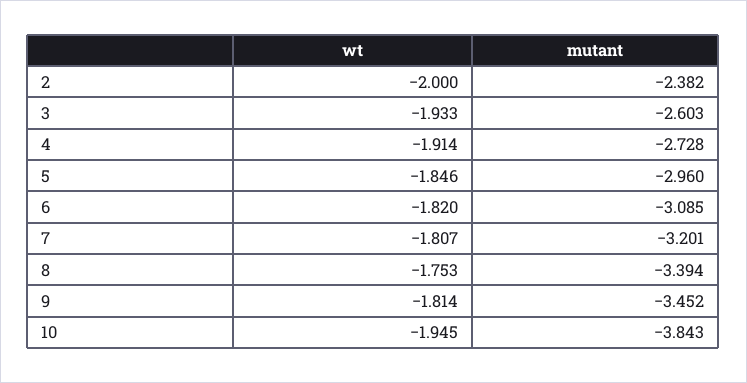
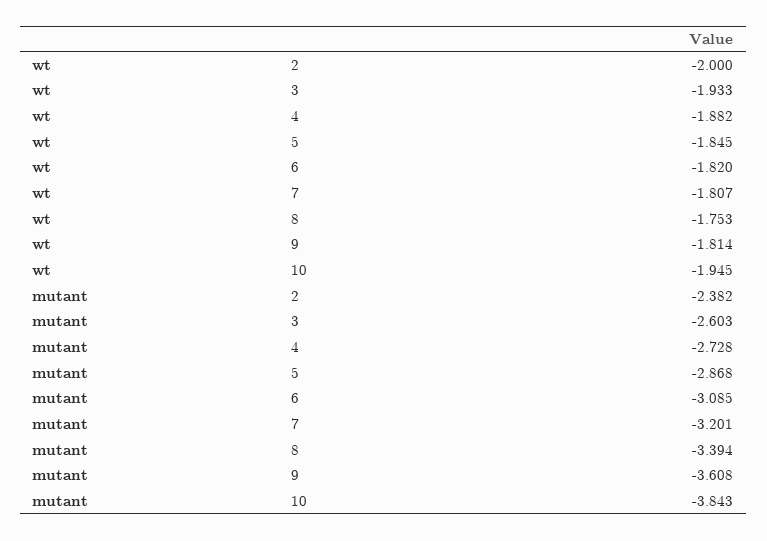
wt, 4: -1.914 -> -1.882
wt, 5: -1.846 -> -1.845
mutant, 5: -2.96 -> -2.868
mutant, 9: -3.452 -> -3.608

